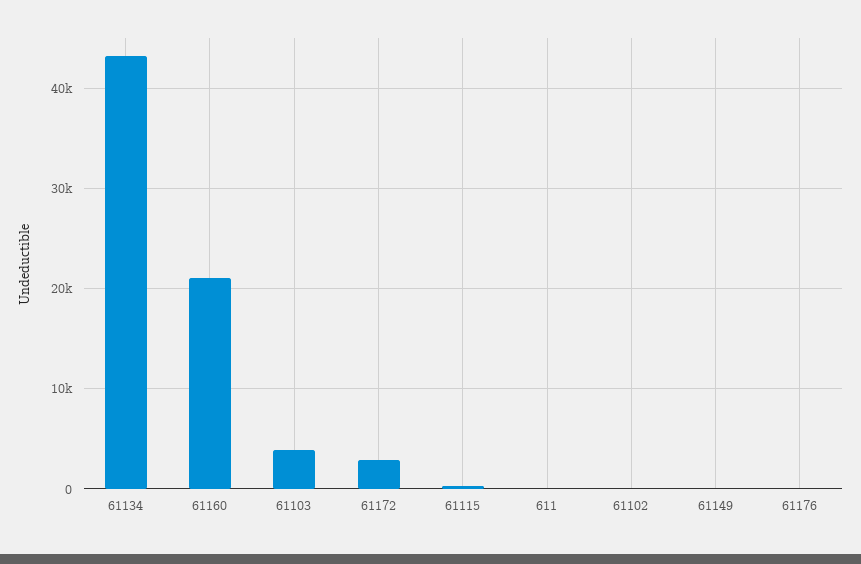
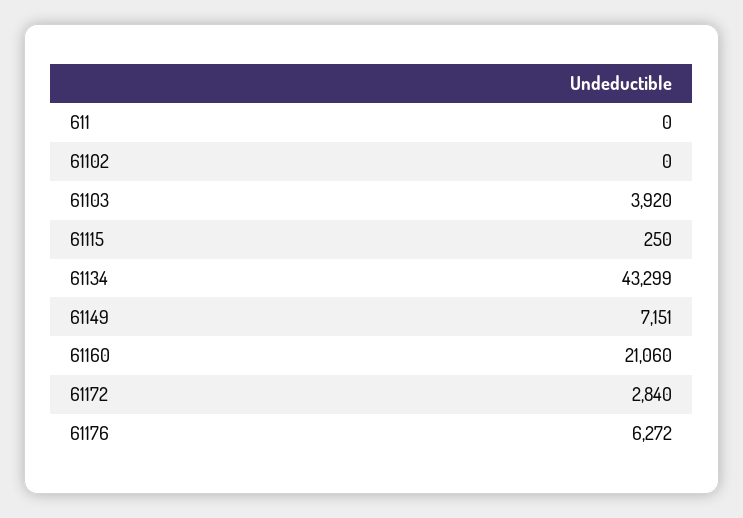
61149: 0 -> 7151
61176: 0 -> 6272

